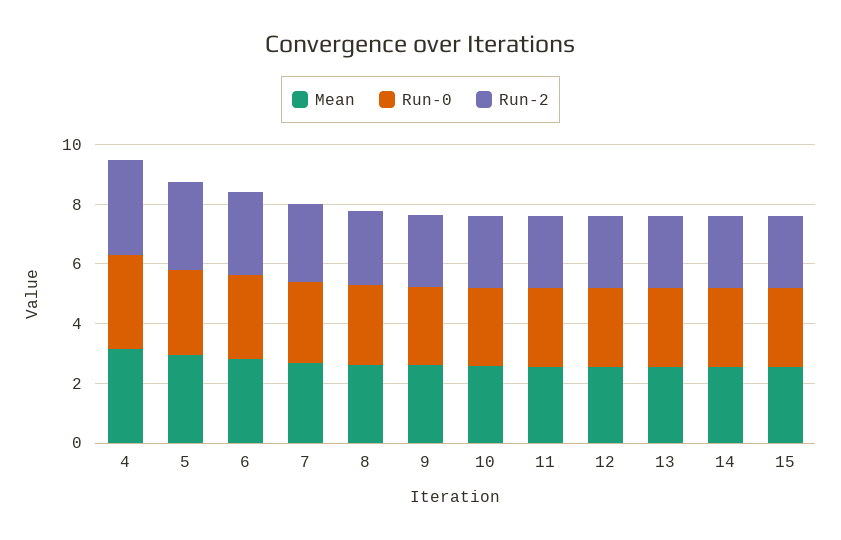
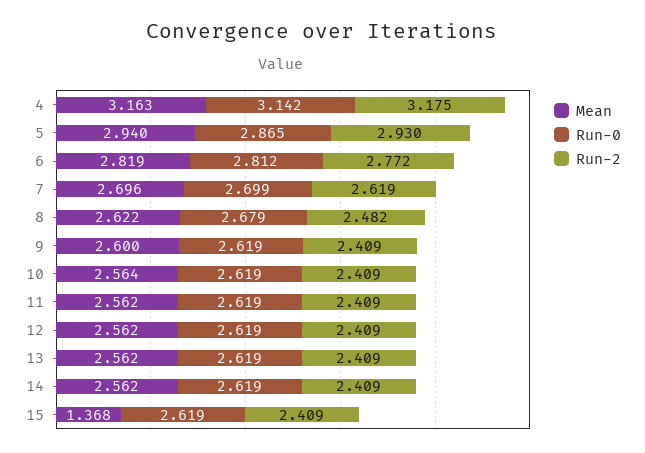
Mean, 15: 2.5 -> 1.368

